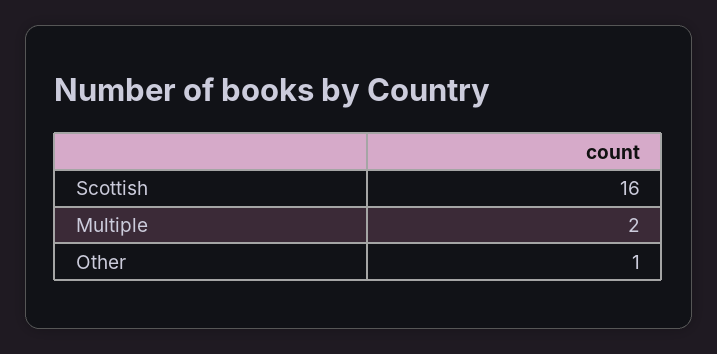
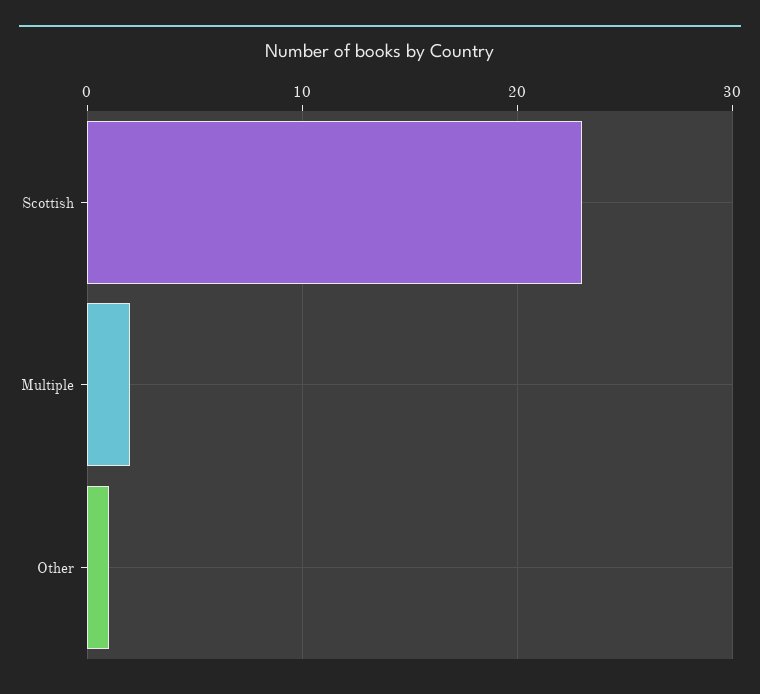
Scottish: 16 -> 23

